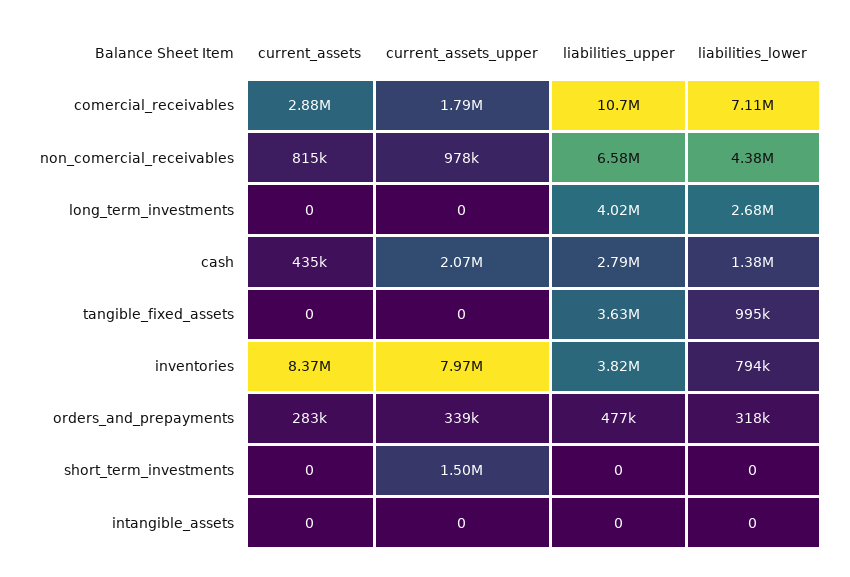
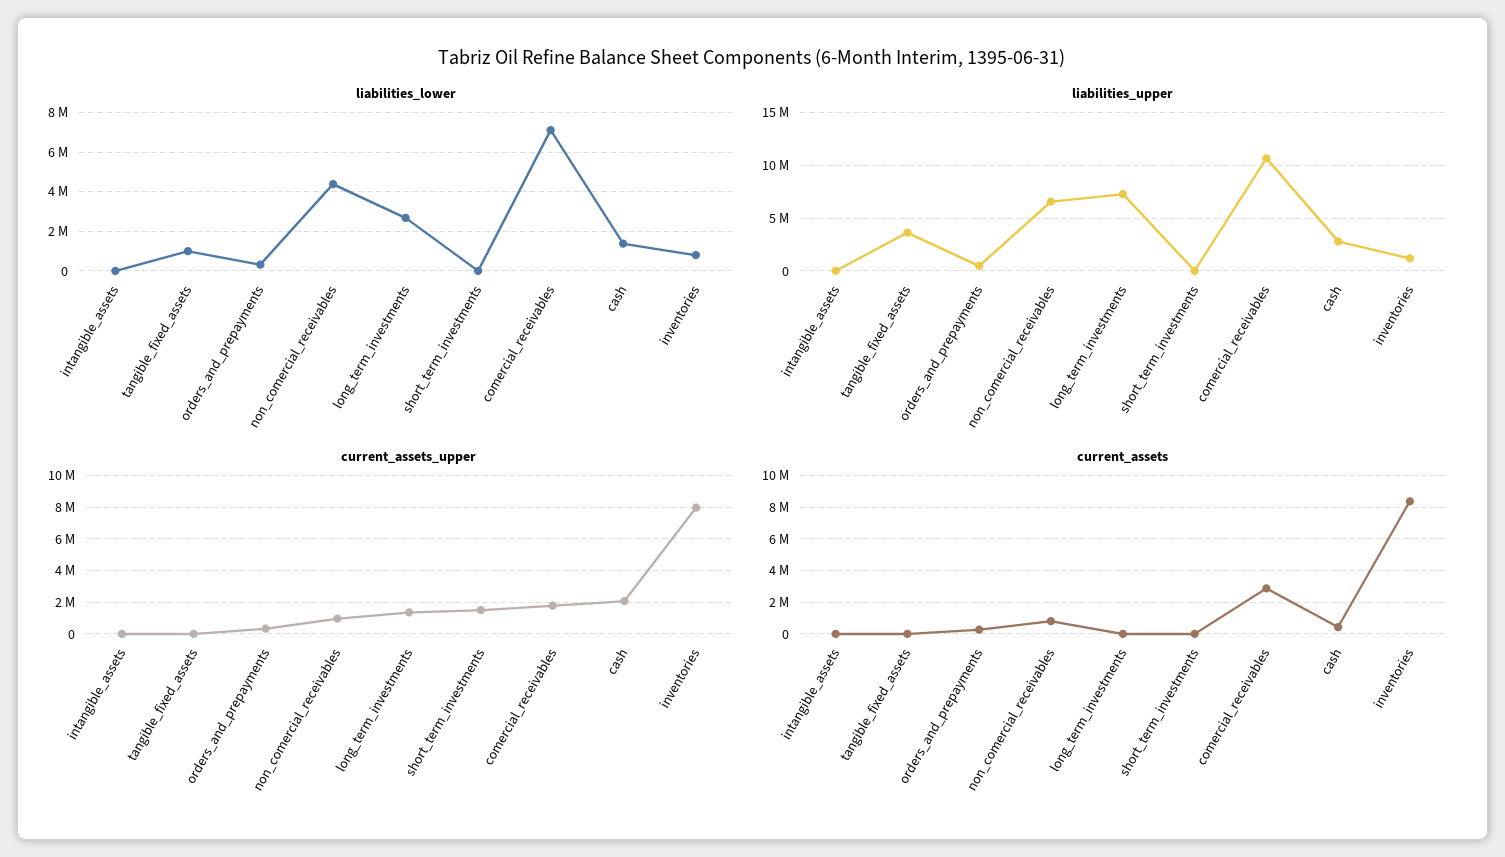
current_assets_upper, long_term_investments: 0 -> 1500000
liabilities_upper, long_term_investments: 4020000 -> 7000000
liabilities_upper, inventories: 3820000 -> 1000000

